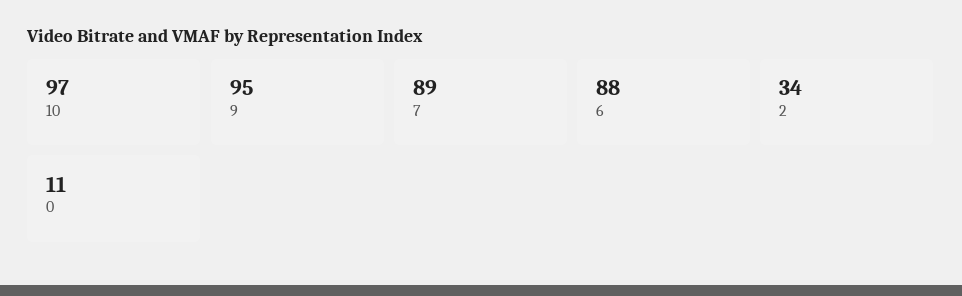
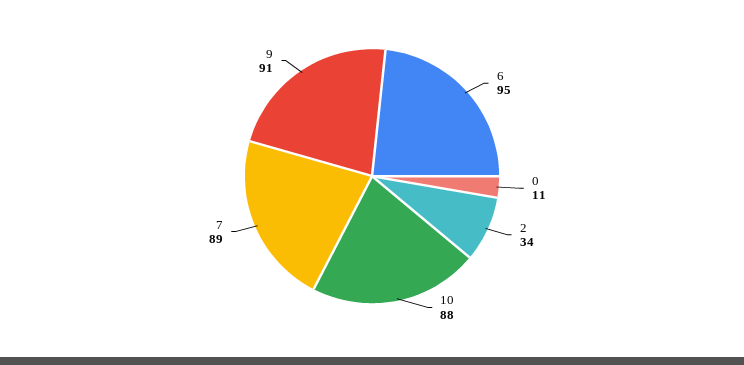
10: 97 -> 88
9: 95 -> 91
6: 88 -> 95

